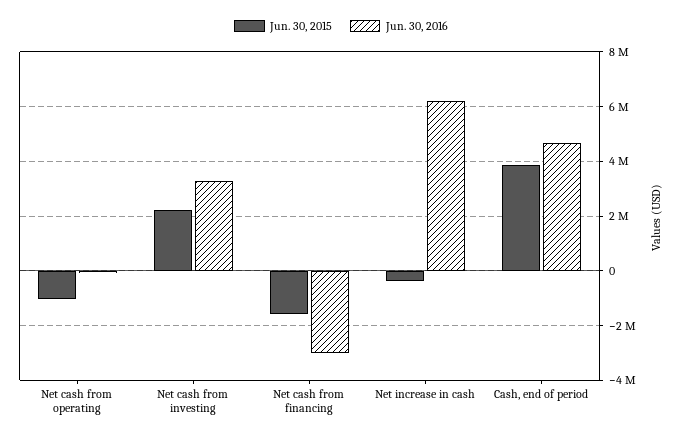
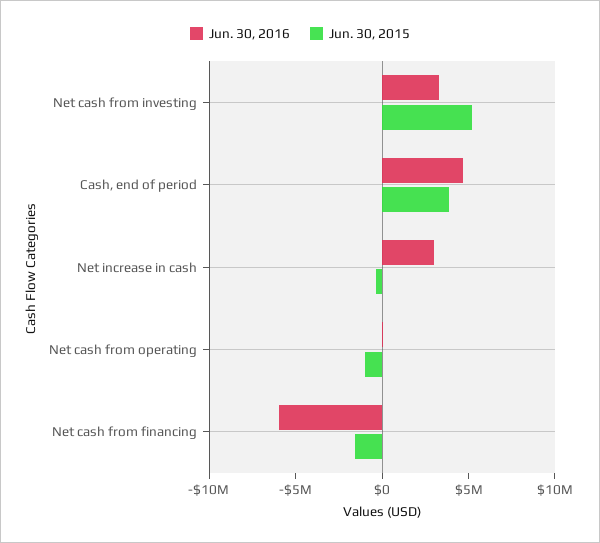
Jun. 30, 2015, Net cash from investing: 2250000 -> 5000000
Jun. 30, 2016, Net cash from financing: -3000000 -> -6000000
Jun. 30, 2016, Net increase in cash: 6250000 -> 3000000

